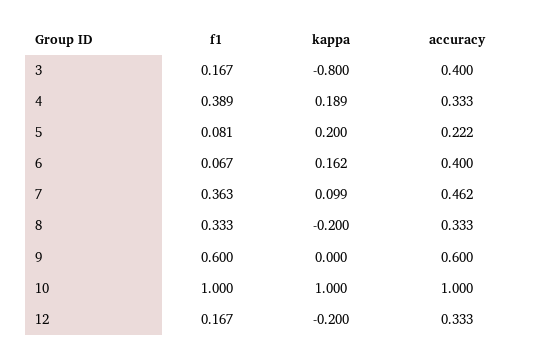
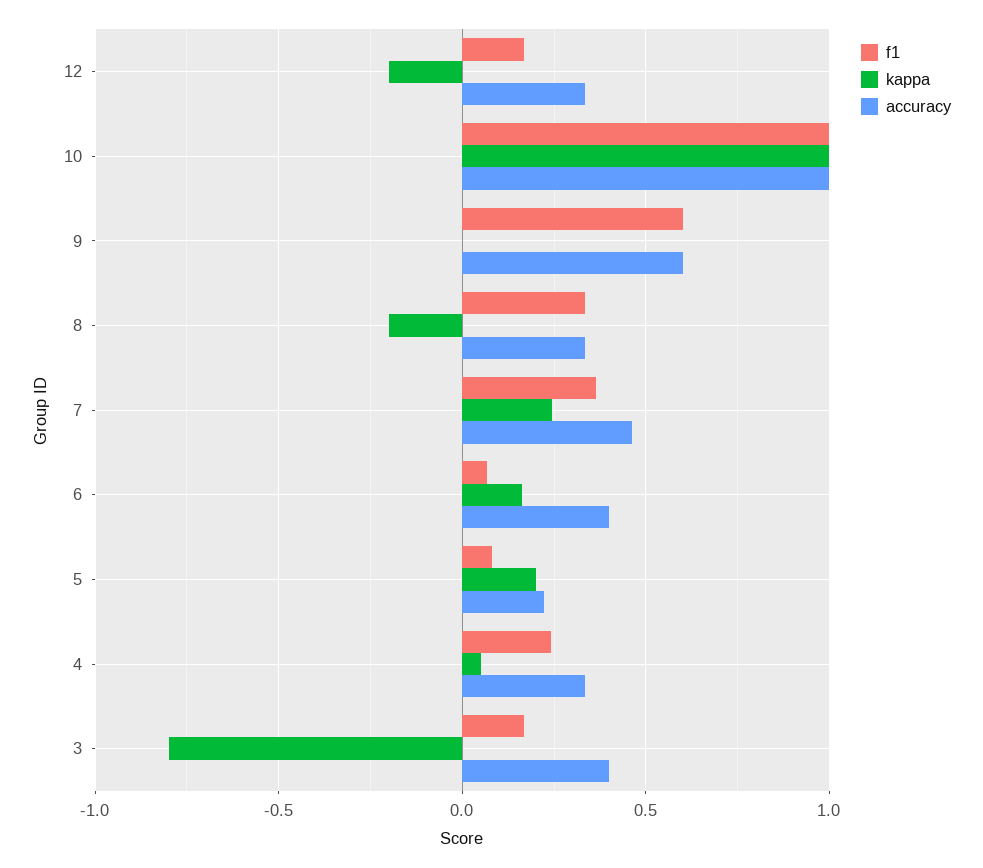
f1, 4: 0.389 -> 0.25
kappa, 4: 0.189 -> 0.05
kappa, 7: 0.099 -> 0.25

